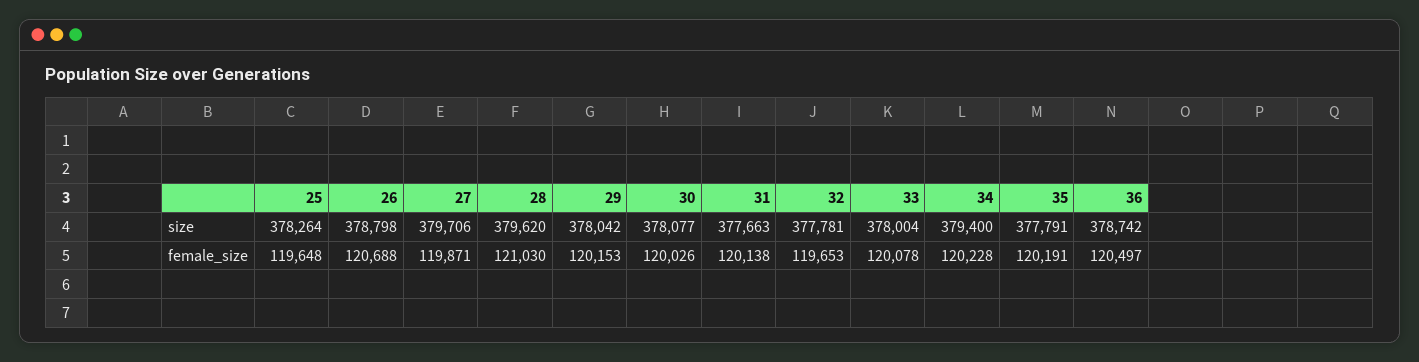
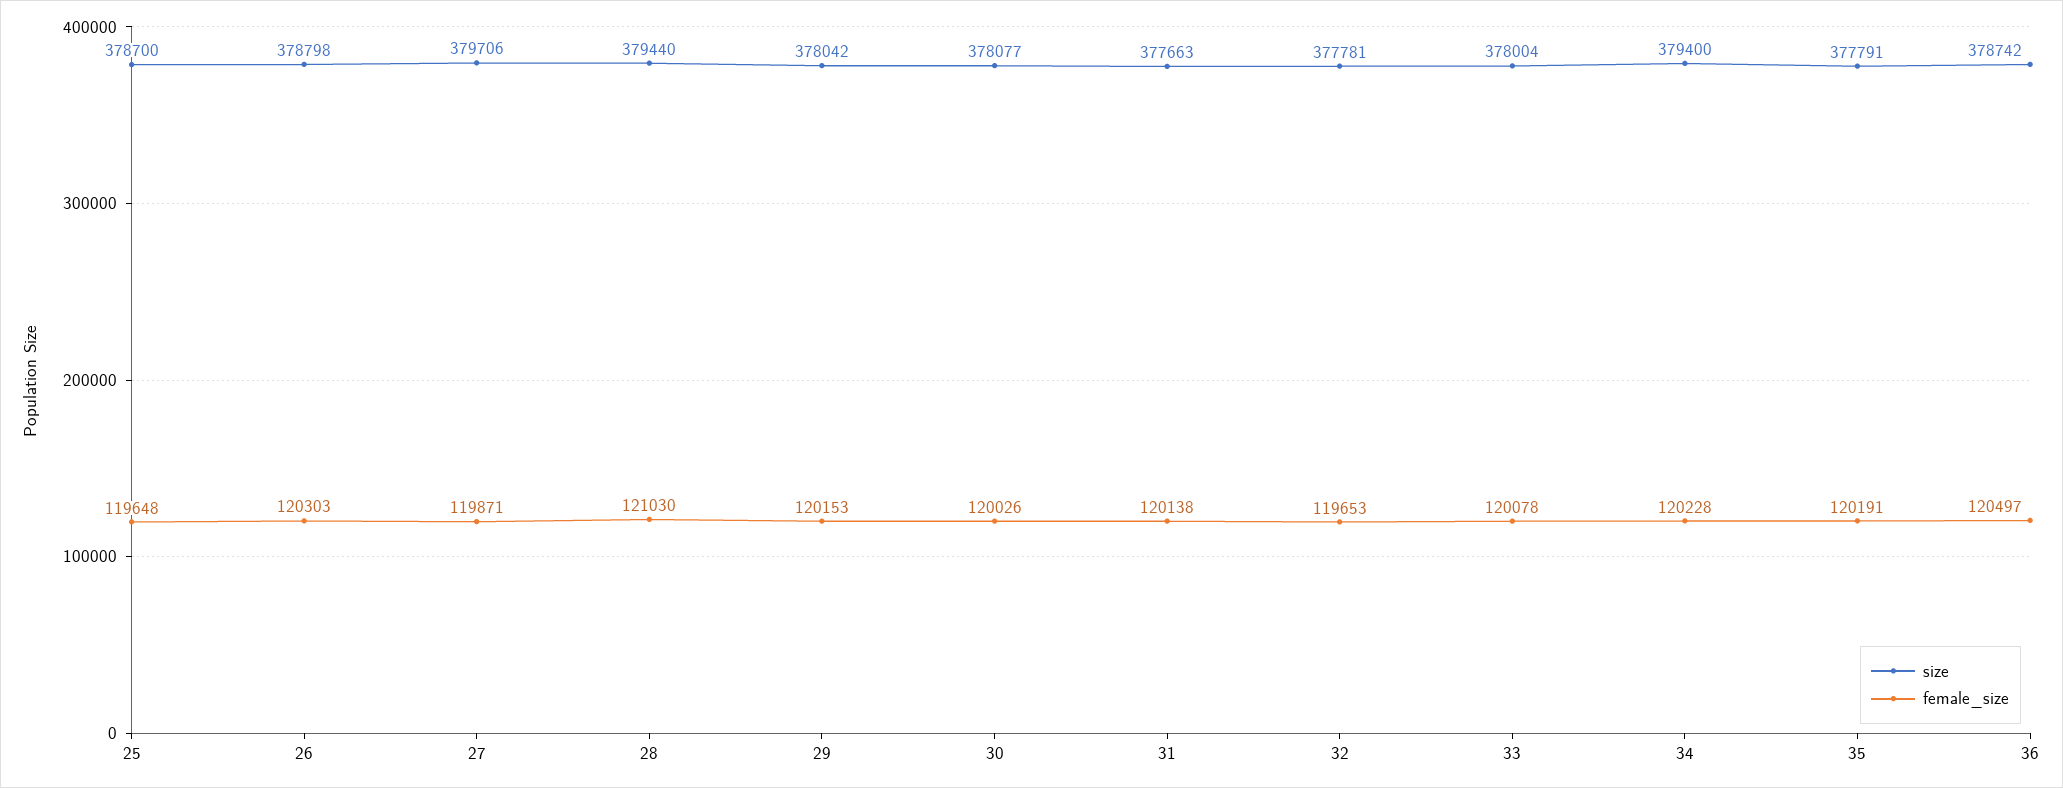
size, 25: 378264 -> 378700
size, 28: 379620 -> 379440
female_size, 26: 120688 -> 120303

